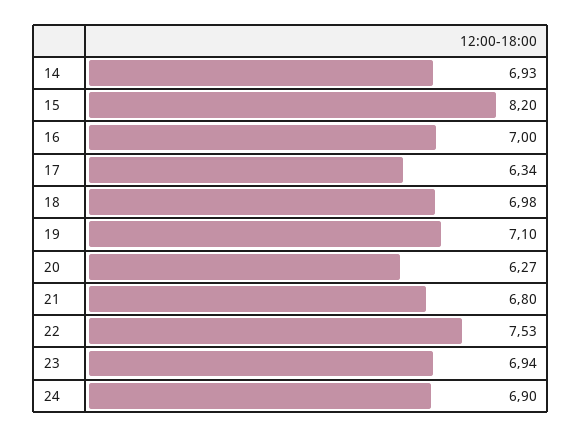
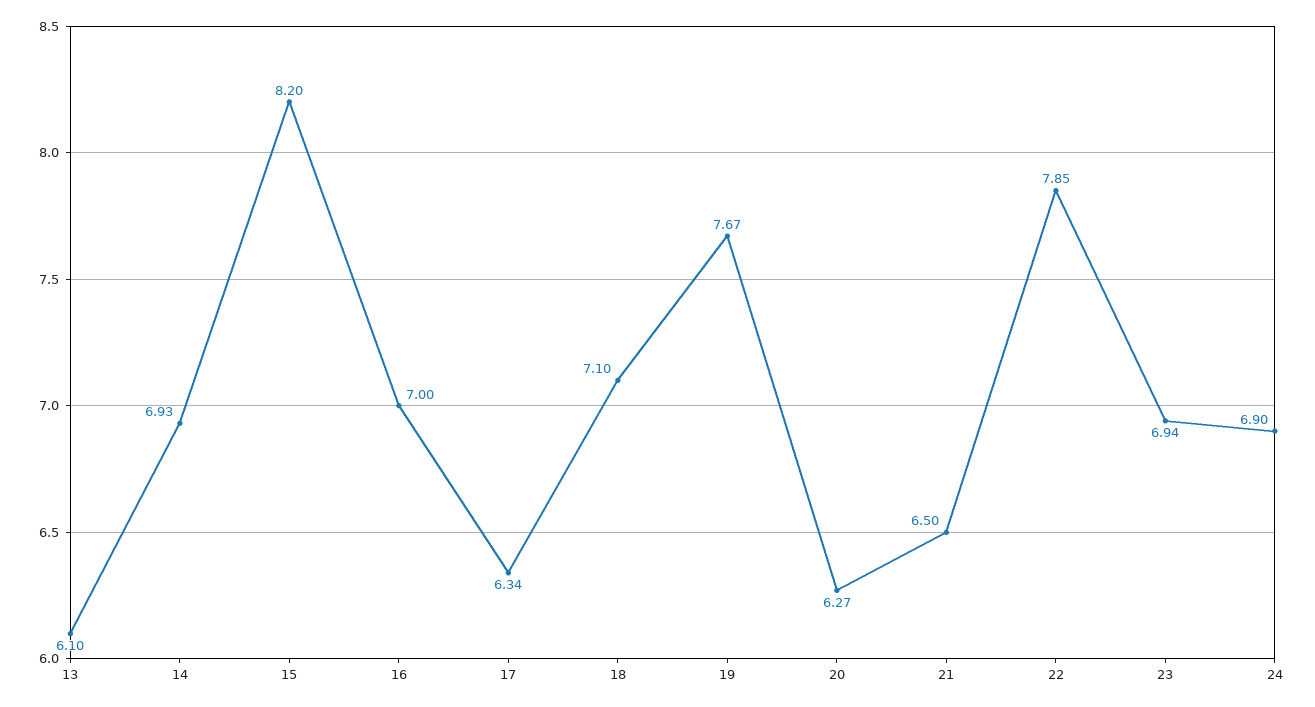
18: 6.98 -> 7.1
19: 7.1 -> 7.67
21: 6.8 -> 6.5
22: 7.53 -> 7.85
13: none -> 6.1

